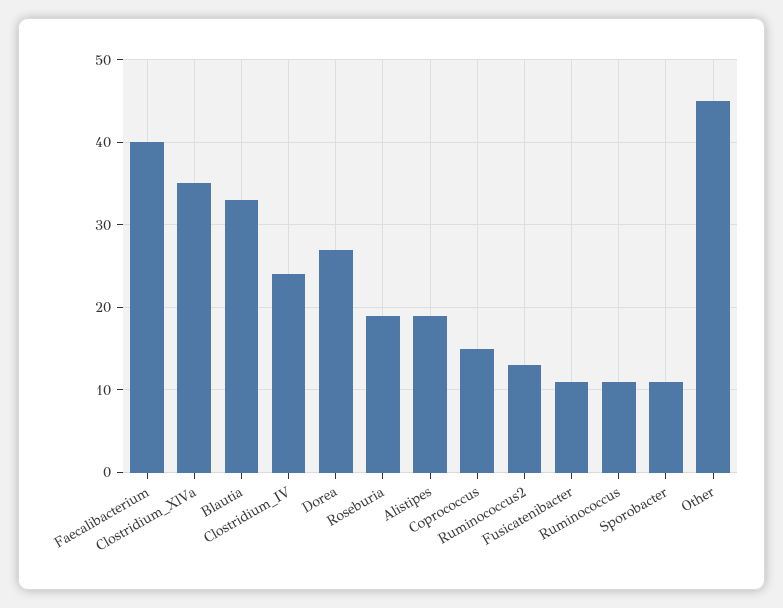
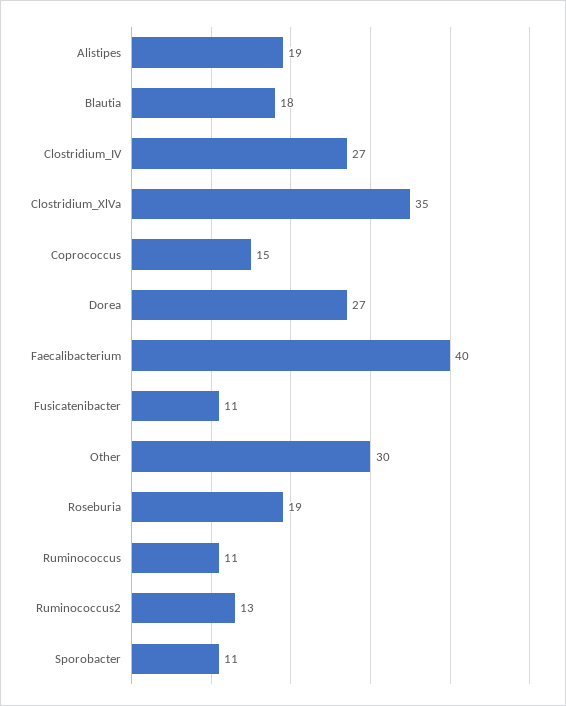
Blautia: 33 -> 18
Clostridium_IV: 24 -> 27
Other: 45 -> 30

